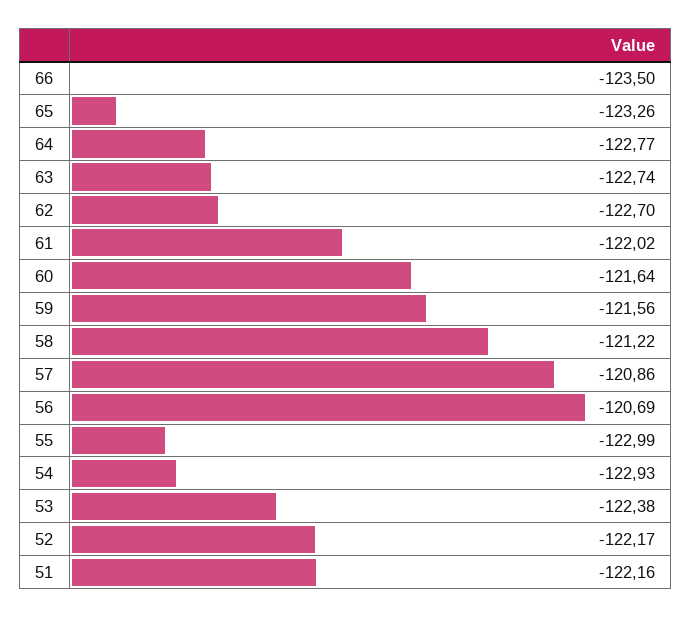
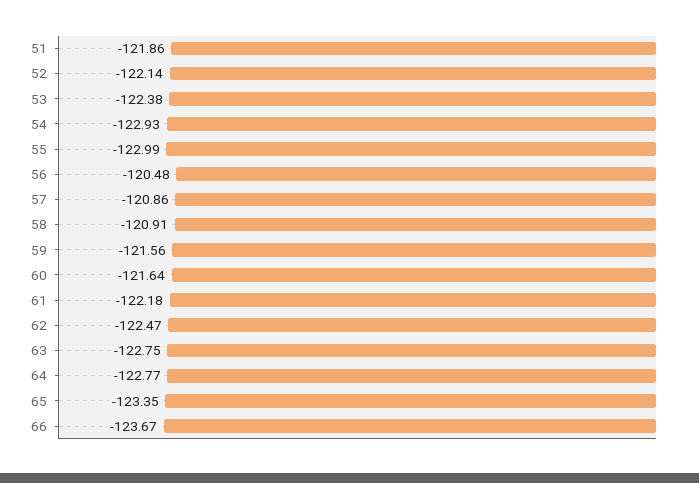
66: -123.5 -> -123.67
65: -123.26 -> -123.35
63: -122.74 -> -122.75
62: -122.7 -> -122.47
61: -122.02 -> -122.18
58: -121.22 -> -120.91
56: -120.69 -> -120.48
52: -122.17 -> -122.14
51: -122.16 -> -121.86

